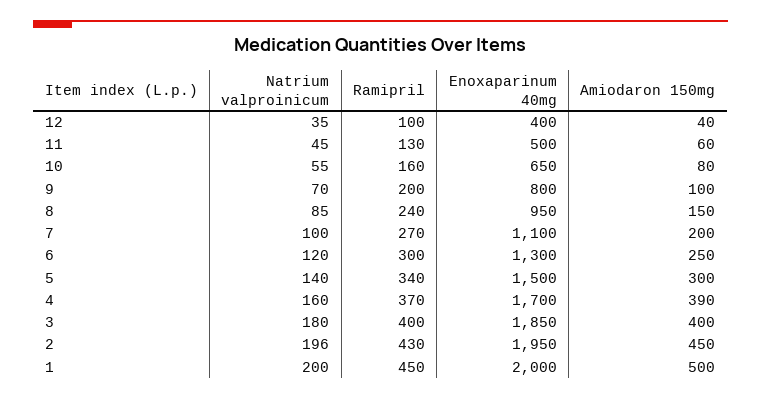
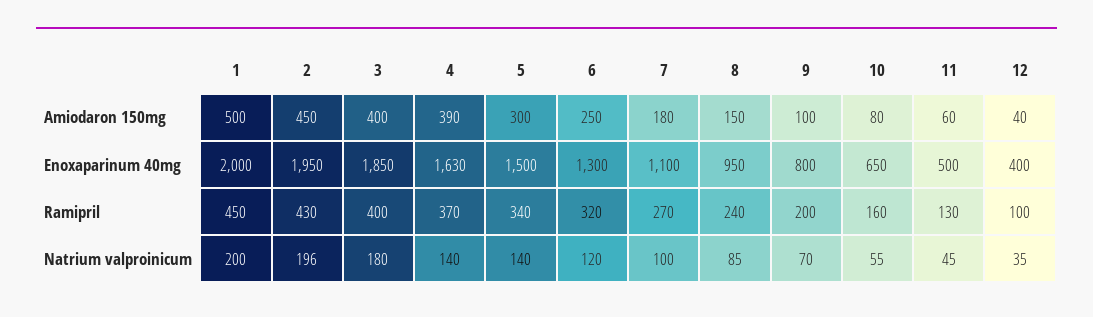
Amiodaron 150mg, 7: 200 -> 180
Ramipril, 6: 300 -> 320
Natrium valproinicum, 4: 160 -> 140
Enoxaparinum 40mg, 4: 1700 -> 1630

